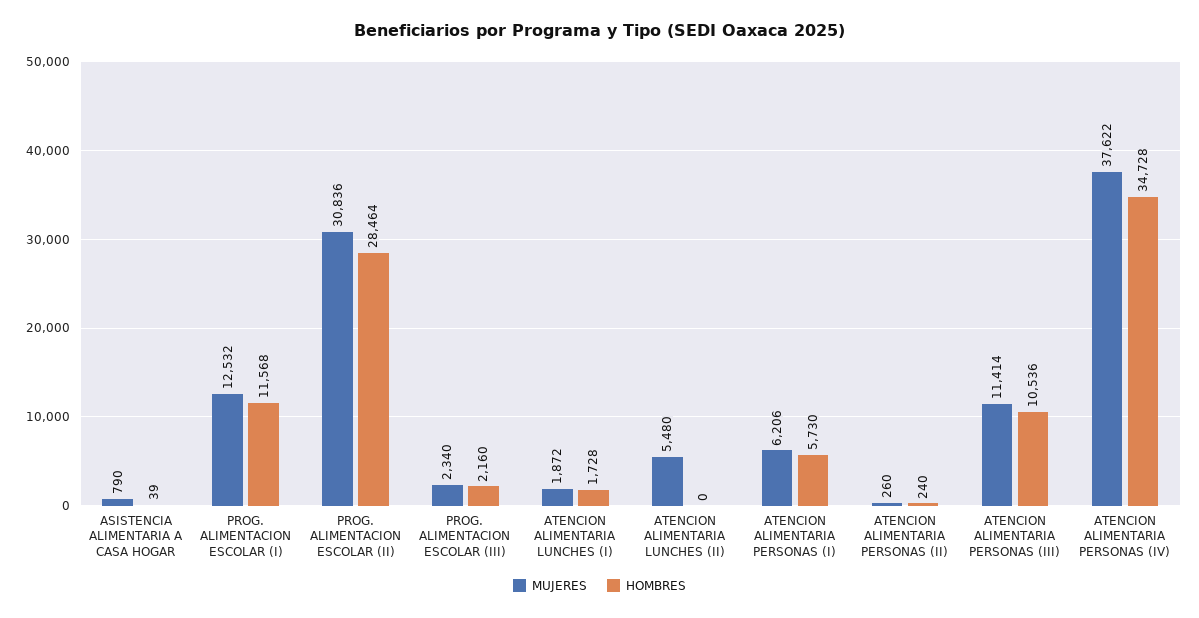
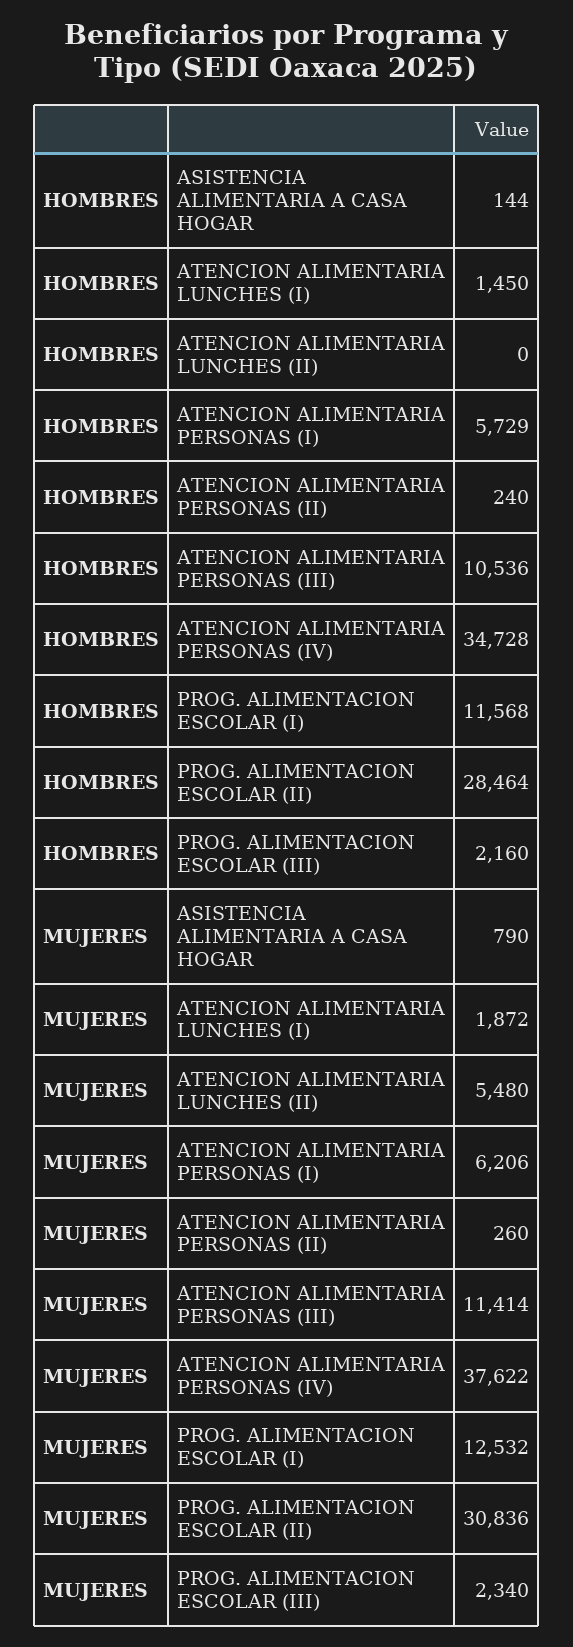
HOMBRES, ASISTENCIA ALIMENTARIA A CASA HOGAR: 39 -> 144
HOMBRES, ATENCION ALIMENTARIA LUNCHES (I): 1728 -> 1450
HOMBRES, ATENCION ALIMENTARIA PERSONAS (I): 5730 -> 5729

